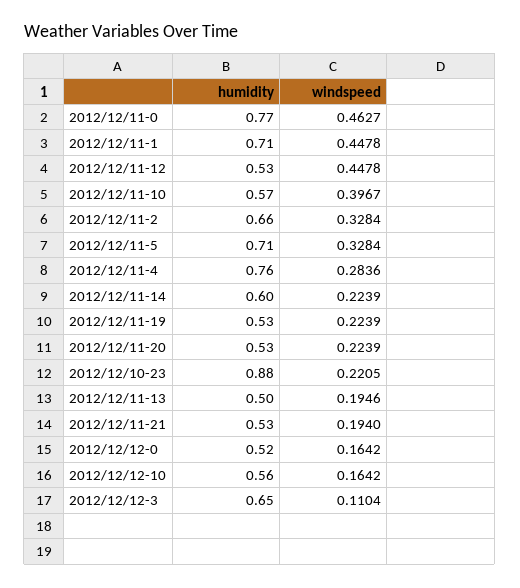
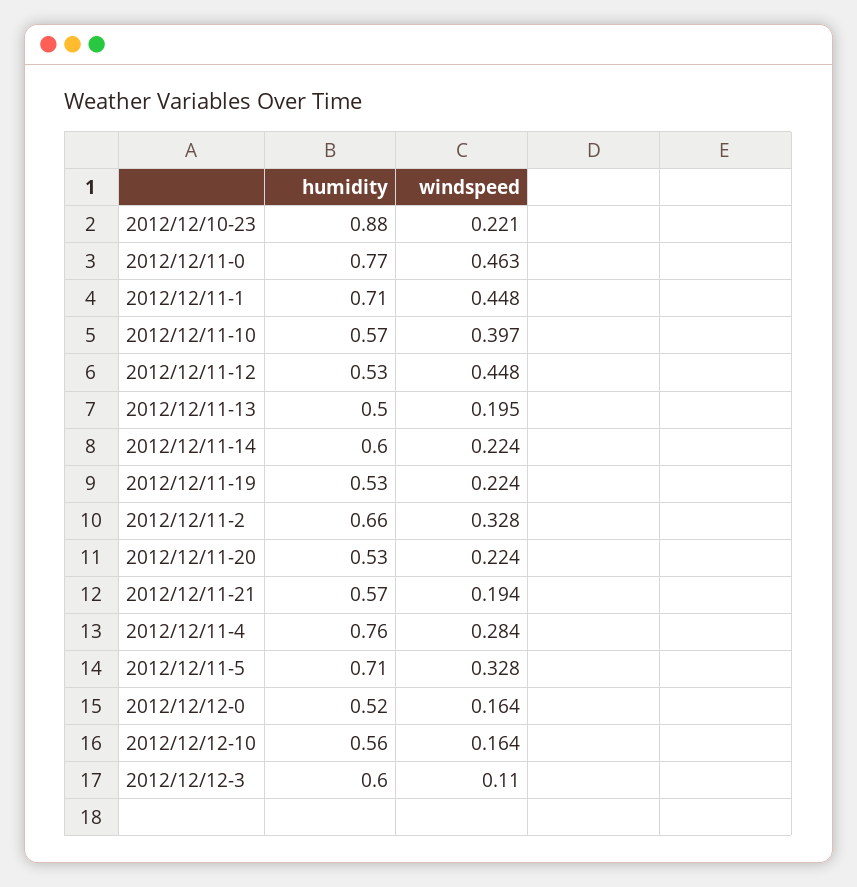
humidity, 2012/12/11-21: 0.53 -> 0.57
humidity, 2012/12/12-3: 0.65 -> 0.6

